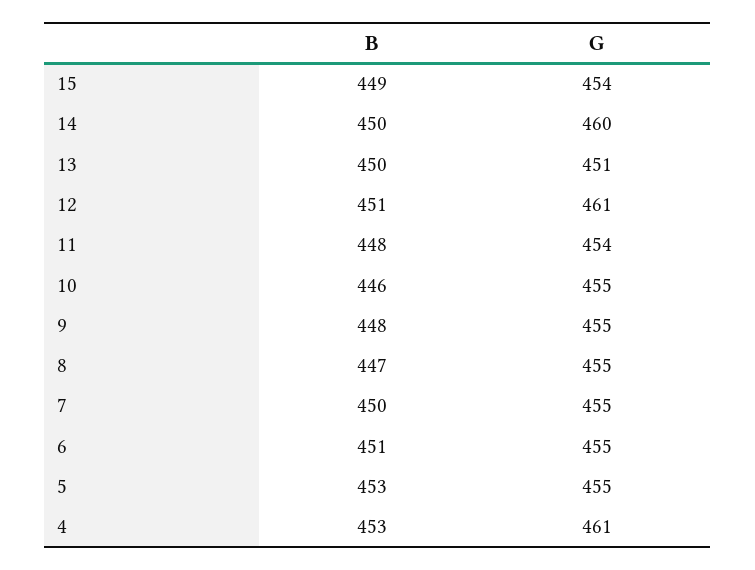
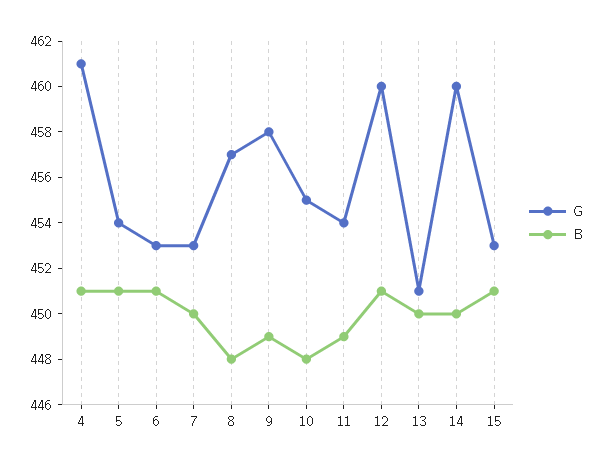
B, 15: 449 -> 451
G, 15: 454 -> 453
G, 12: 461 -> 460
B, 11: 448 -> 449
B, 10: 446 -> 448
B, 9: 448 -> 449
G, 9: 455 -> 458
B, 8: 447 -> 448
G, 8: 455 -> 457
G, 7: 455 -> 453
G, 6: 455 -> 453
B, 5: 453 -> 451
G, 5: 455 -> 454
B, 4: 453 -> 451

